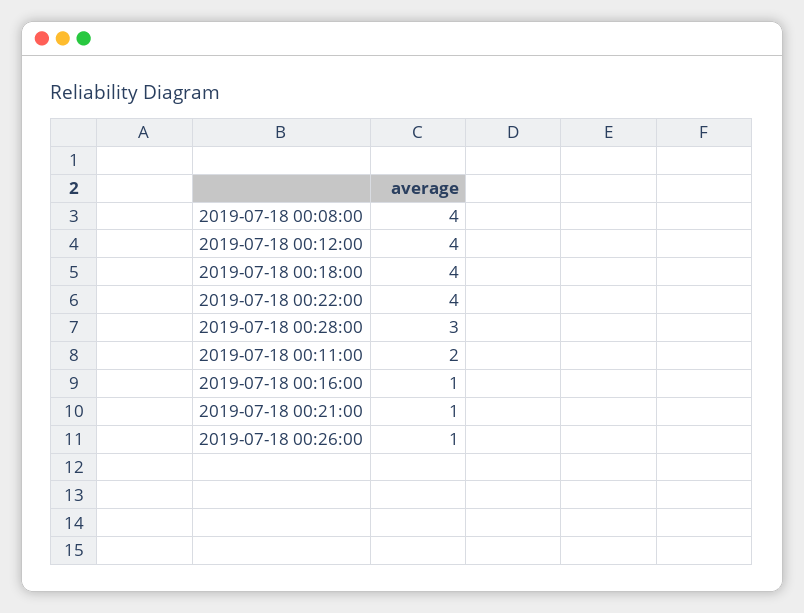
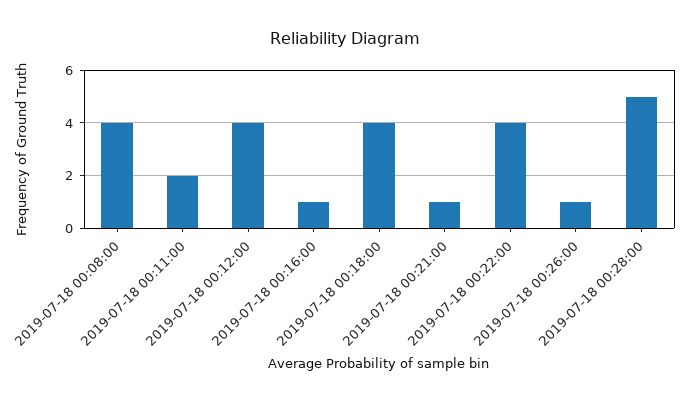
2019-07-18 00:28:00: 3 -> 5

